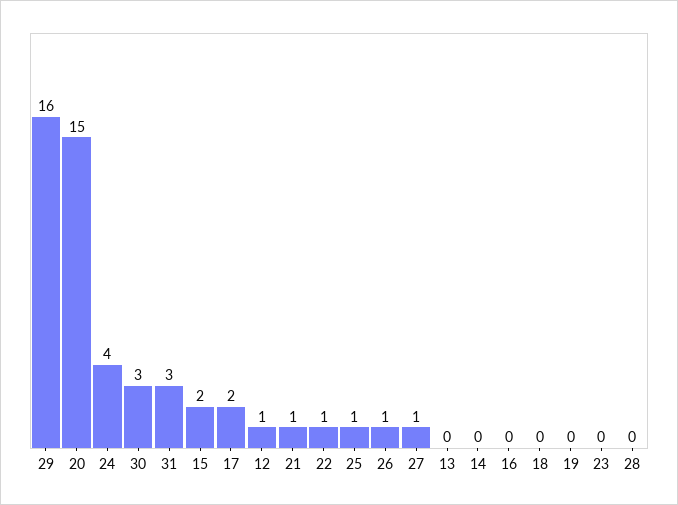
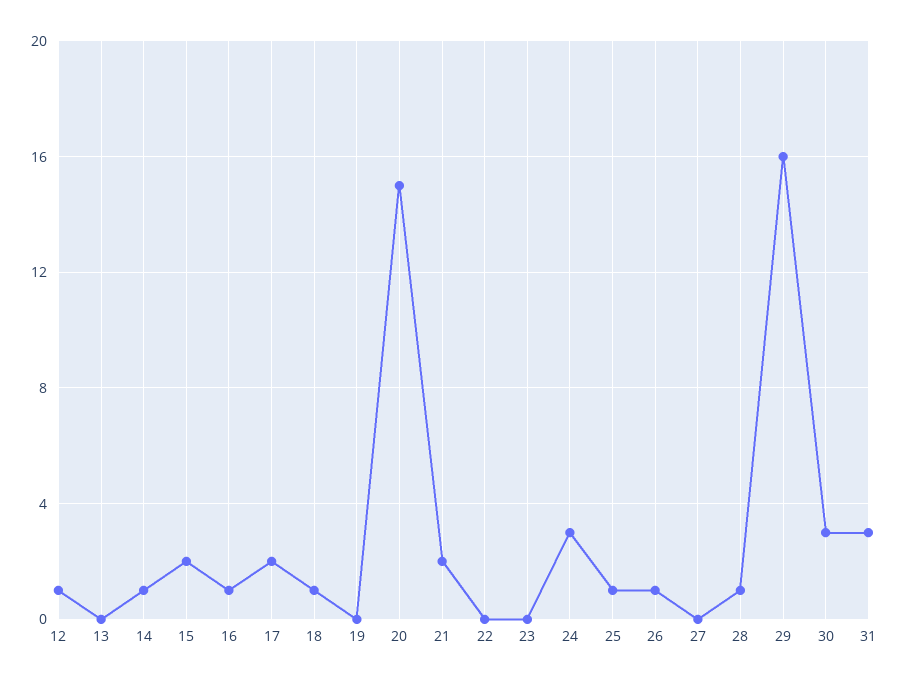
24: 4 -> 3
21: 1 -> 2
22: 1 -> 0
27: 1 -> 0
14: 0 -> 1
16: 0 -> 1
18: 0 -> 1
28: 0 -> 1

